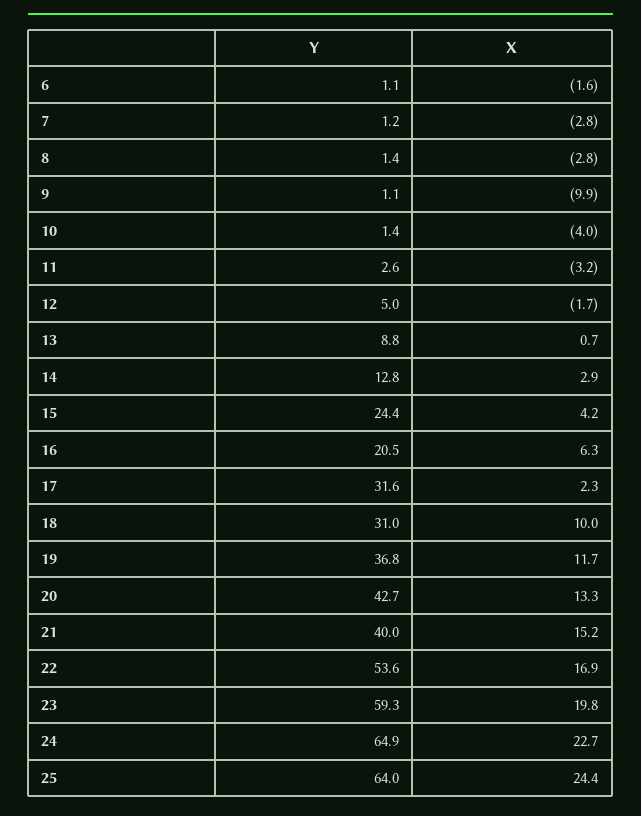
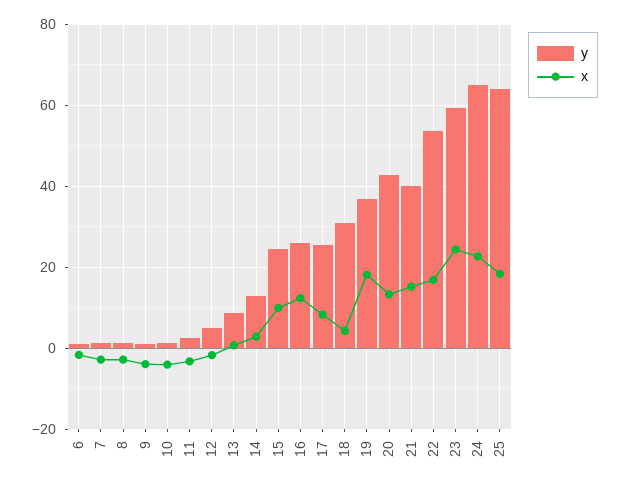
X, 9: -9.9 -> -4
X, 15: 4.2 -> 10
Y, 16: 20.5 -> 26
X, 16: 6.3 -> 12
Y, 17: 31.6 -> 26
X, 17: 2.3 -> 8
X, 18: 10 -> 4
X, 19: 11.7 -> 18
X, 23: 19.8 -> 24
X, 25: 24.4 -> 18

